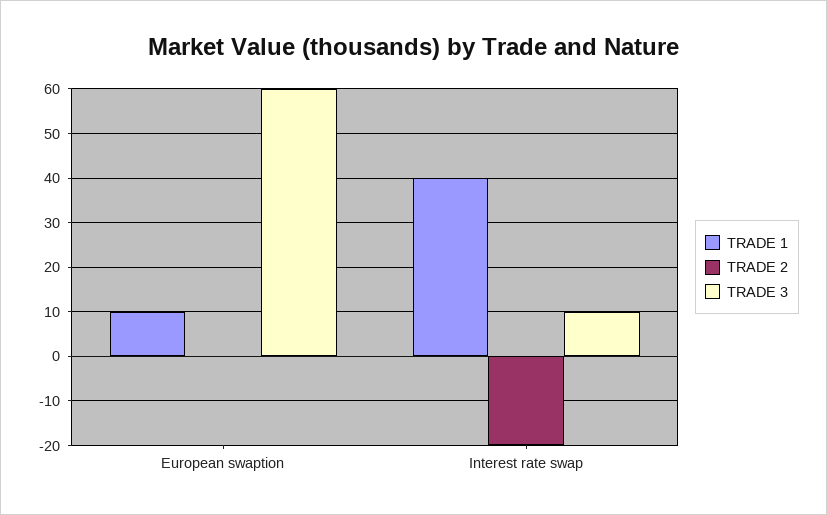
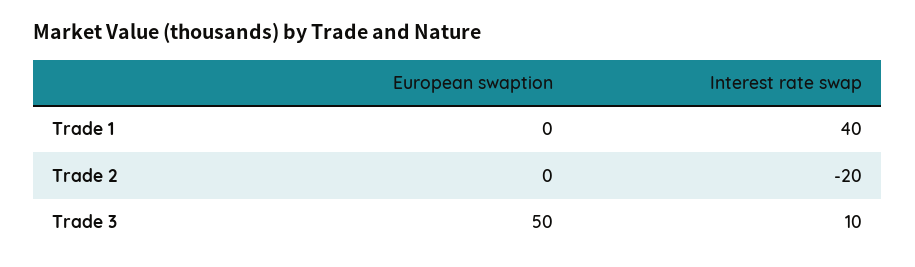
TRADE 1, European swaption: 10 -> 0
TRADE 3, European swaption: 60 -> 50

